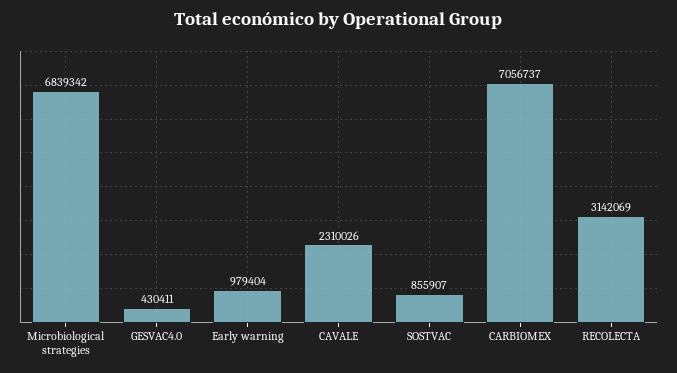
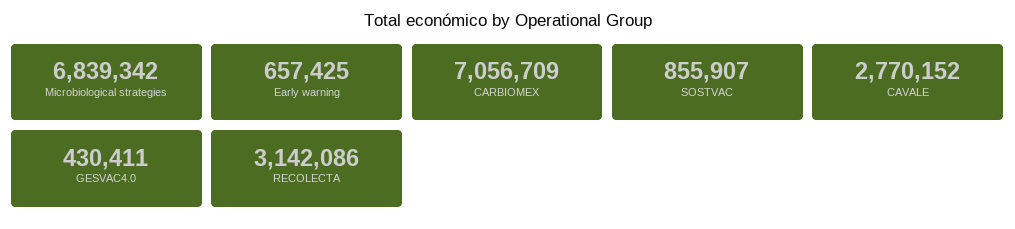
Early warning: 979404 -> 657425
CAVALE: 2310026 -> 2770152
CARBIOMEX: 7056737 -> 7056709
RECOLECTA: 3142069 -> 3142086

